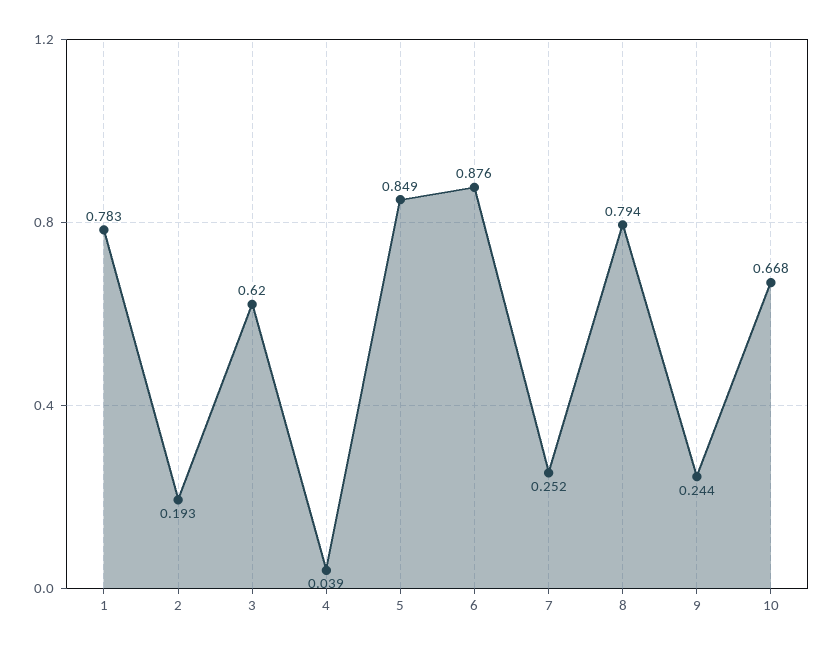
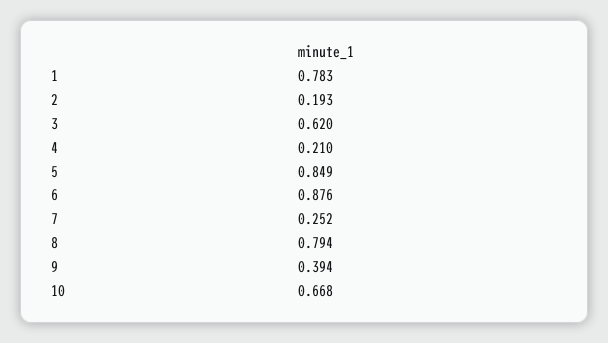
4: 0.039 -> 0.21
9: 0.244 -> 0.394

